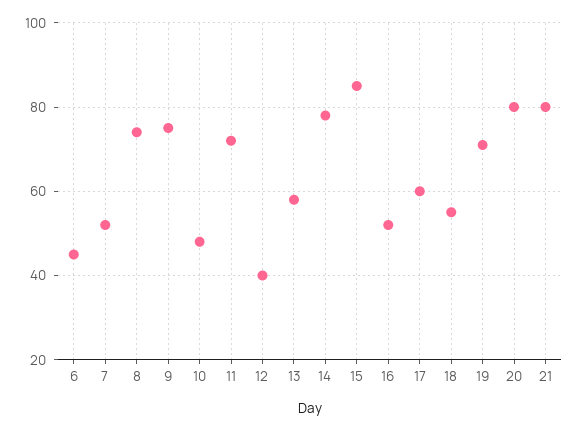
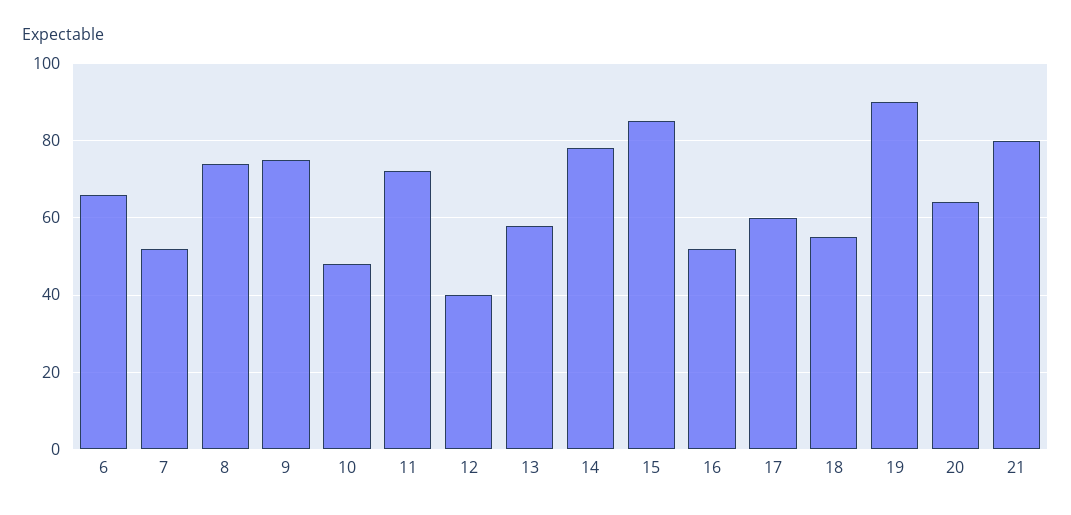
6: 45 -> 65
19: 70 -> 90
20: 80 -> 65

